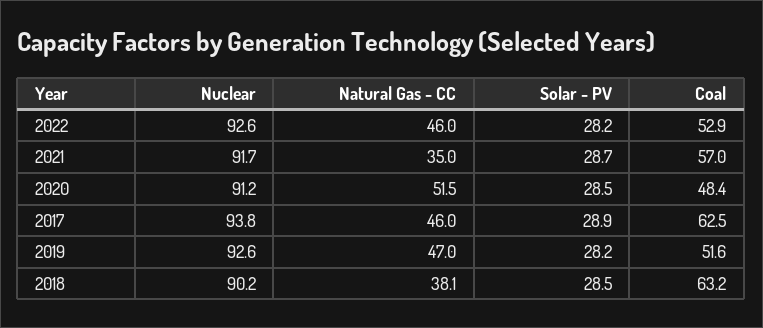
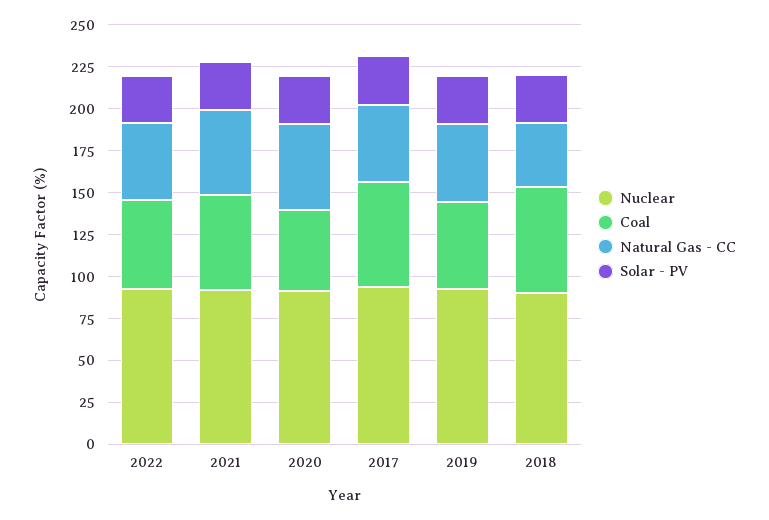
Natural Gas - CC, 2021: 35 -> 50

